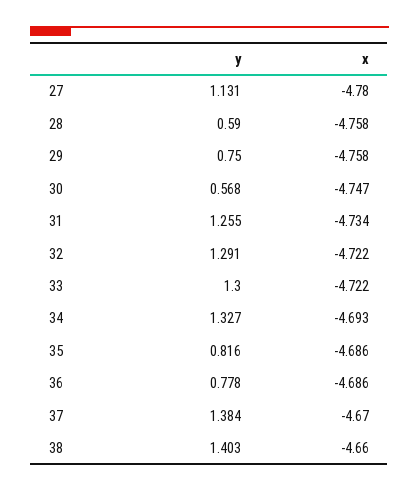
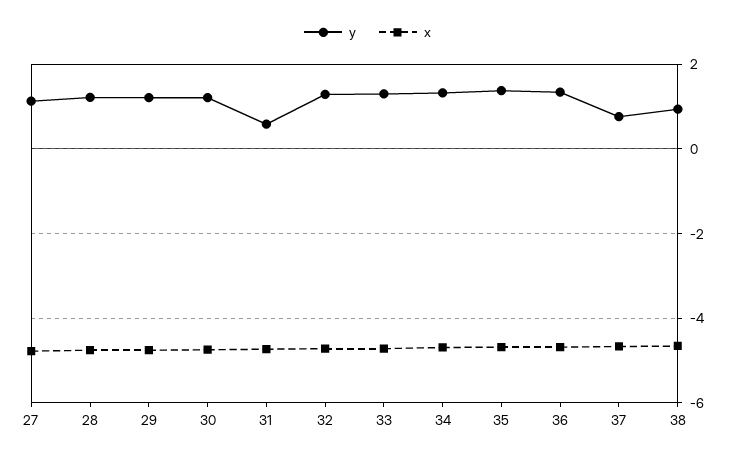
y, 28: 0.59 -> 1.2
y, 29: 0.75 -> 1.2
y, 30: 0.568 -> 1.2
y, 31: 1.255 -> 0.6
y, 35: 0.816 -> 1.4
y, 36: 0.778 -> 1.4
y, 37: 1.384 -> 0.8
y, 38: 1.403 -> 1

